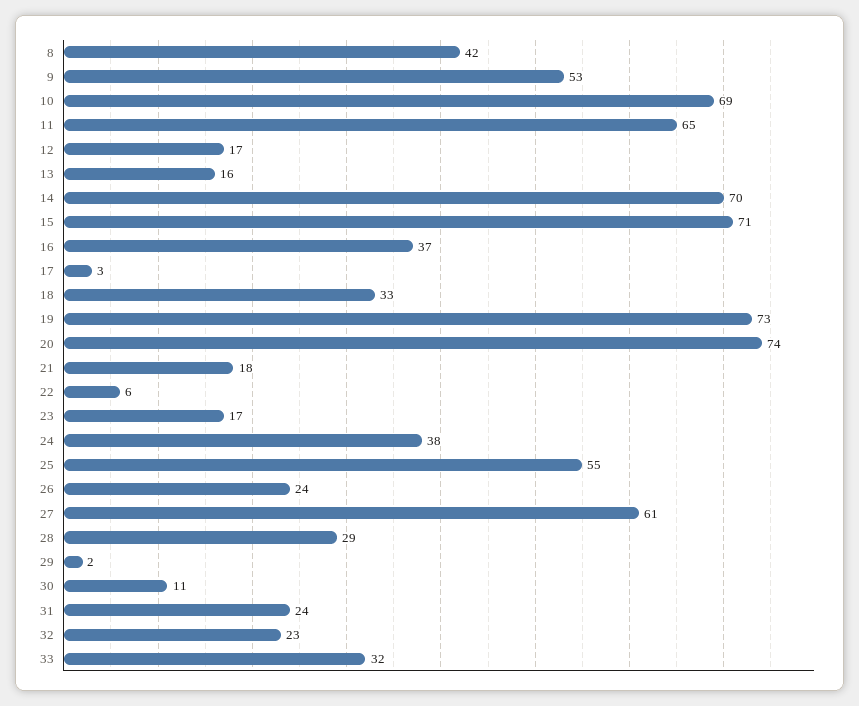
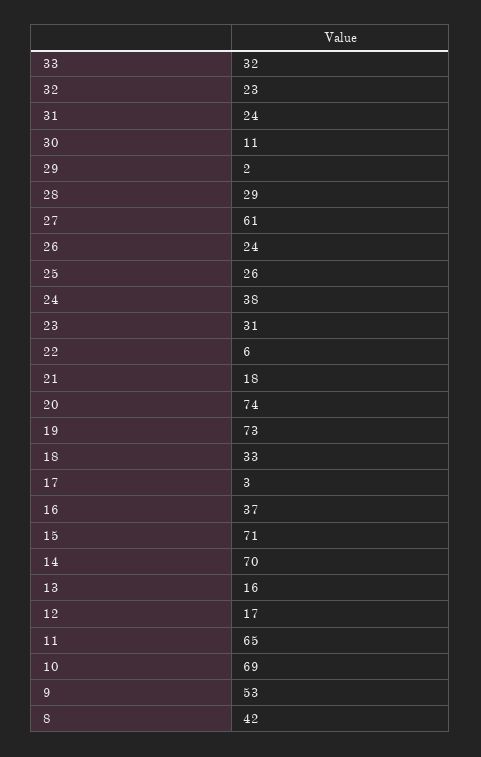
23: 17 -> 31
25: 55 -> 26

